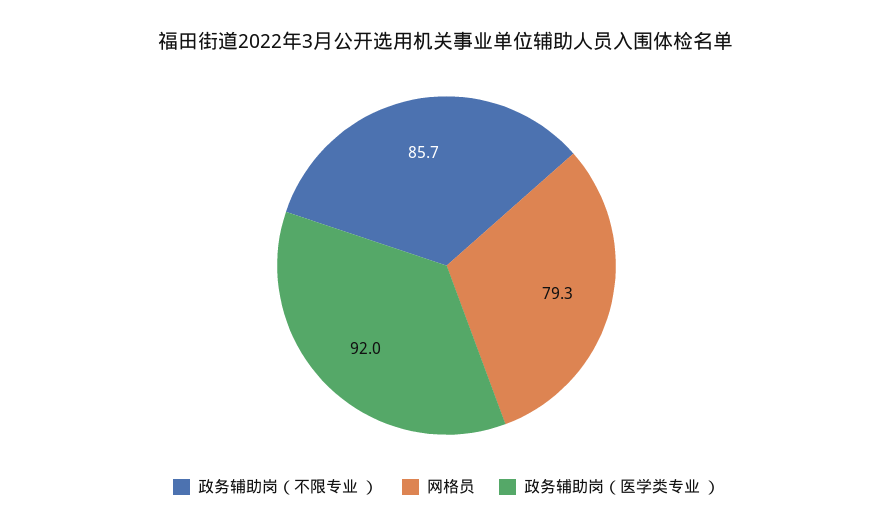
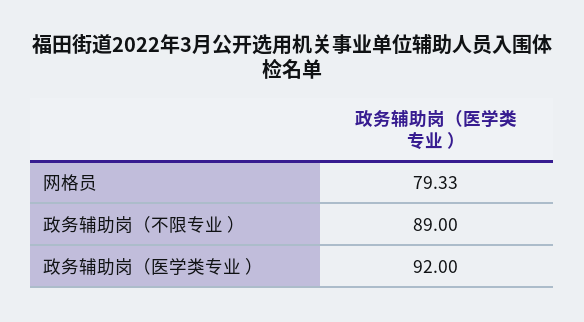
政务辅助岗（不限专业 ）: 85.7 -> 89

